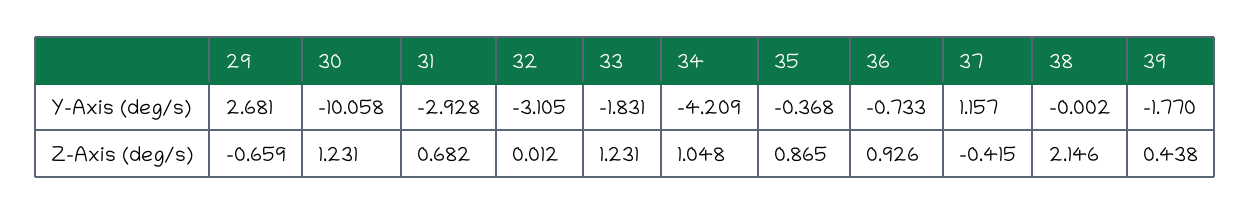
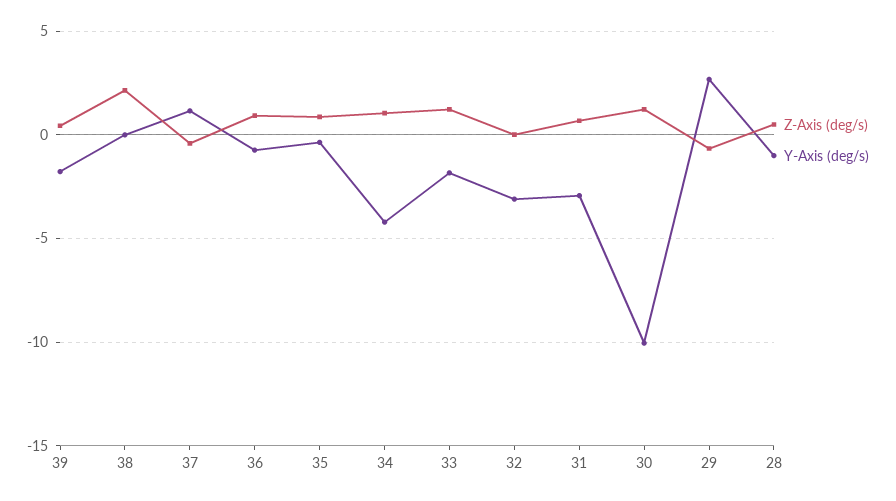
Z-Axis (deg/s), 28: none -> 0.5
Y-Axis (deg/s), 28: none -> -1

